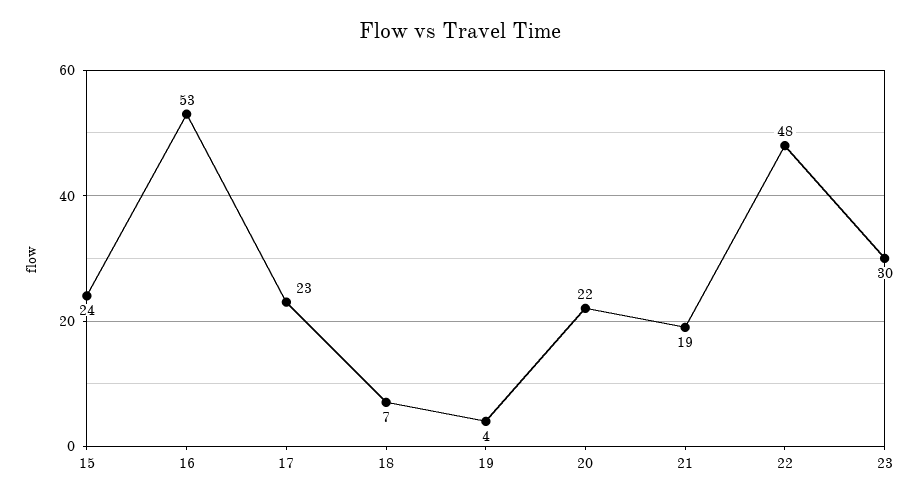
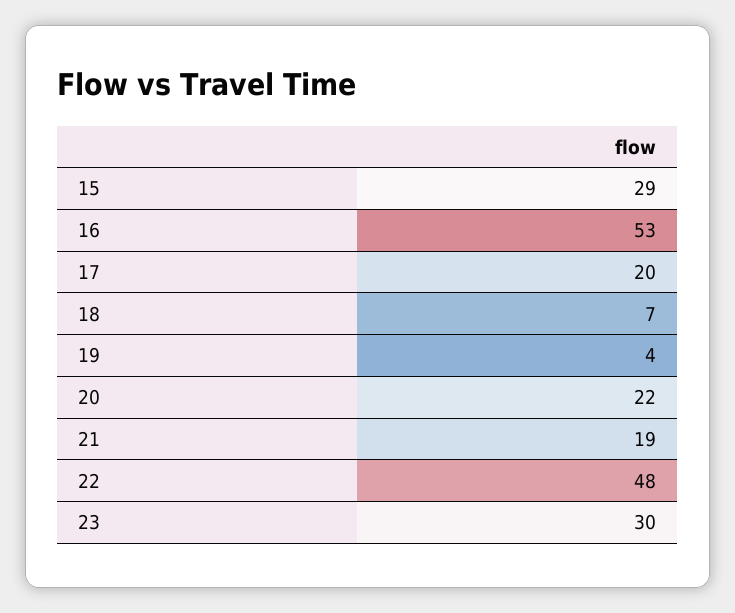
15: 24 -> 29
17: 23 -> 20

